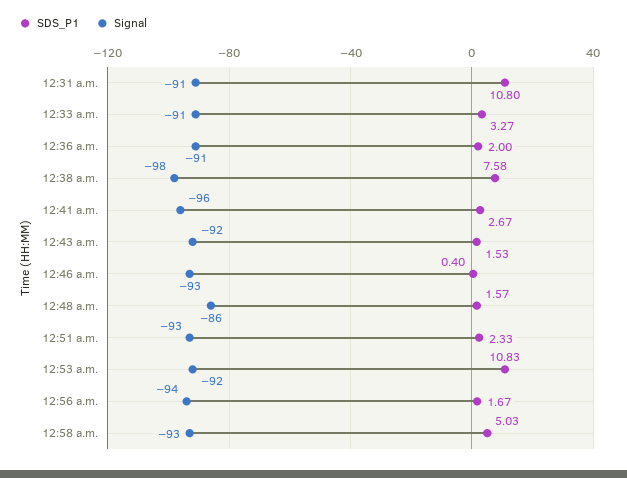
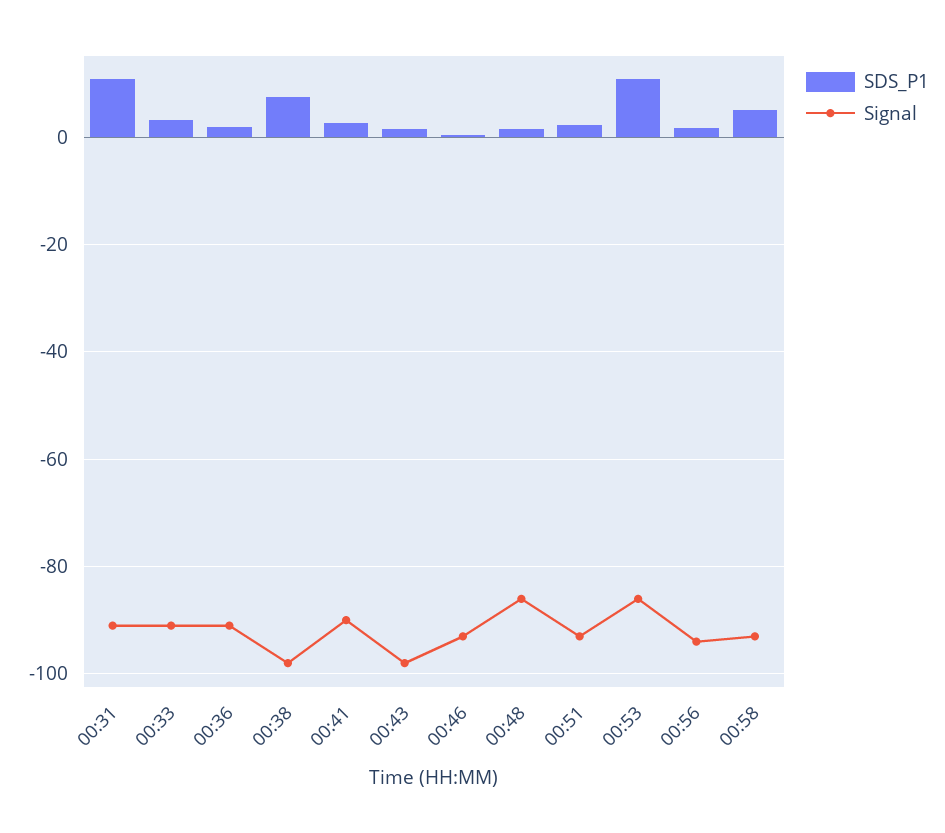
Signal, 12:41 a.m.: -96 -> -90
Signal, 12:43 a.m.: -92 -> -98
Signal, 12:53 a.m.: -92 -> -86

